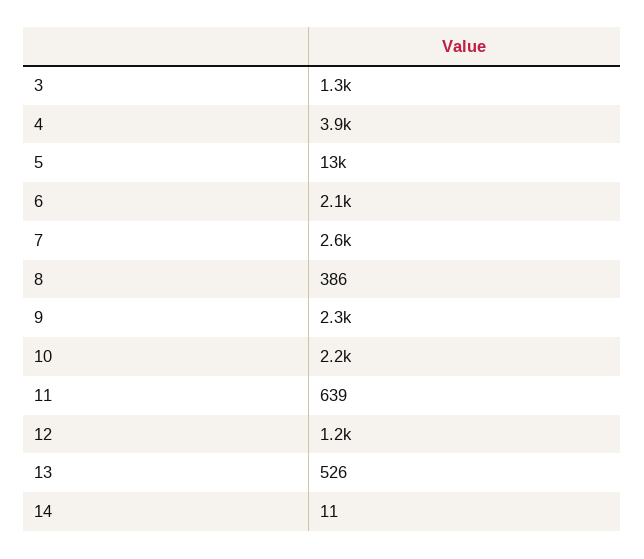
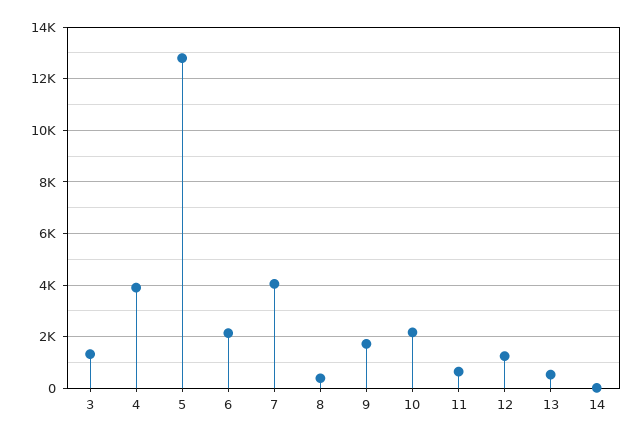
7: 2600 -> 4000
9: 2300 -> 1750

